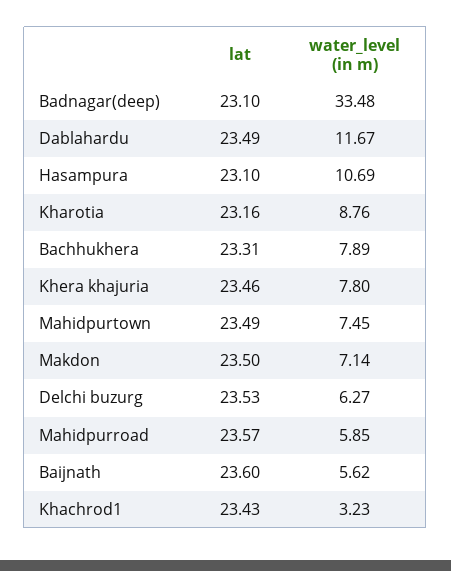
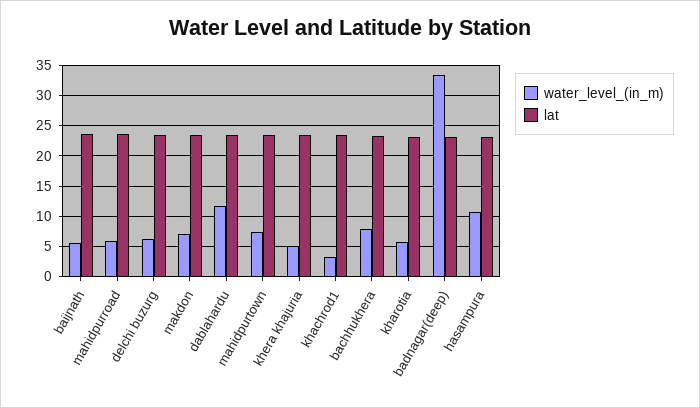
water_level (in m), Kharotia: 8.76 -> 6
water_level (in m), Khera khajuria: 7.8 -> 5

